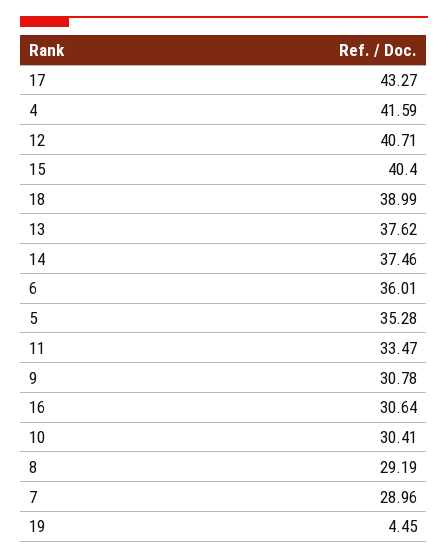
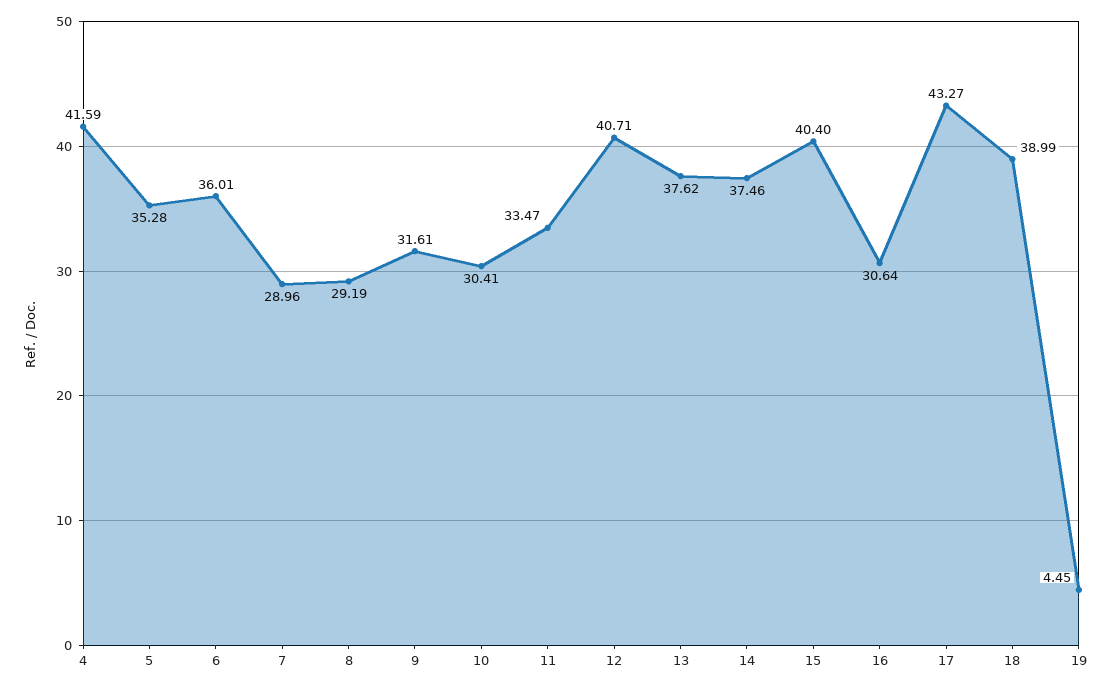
9: 30.78 -> 31.61

